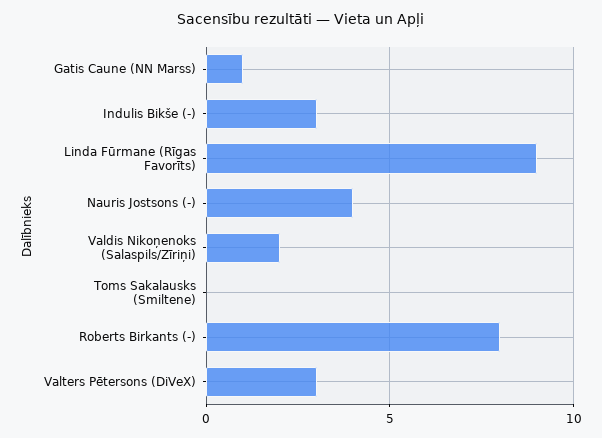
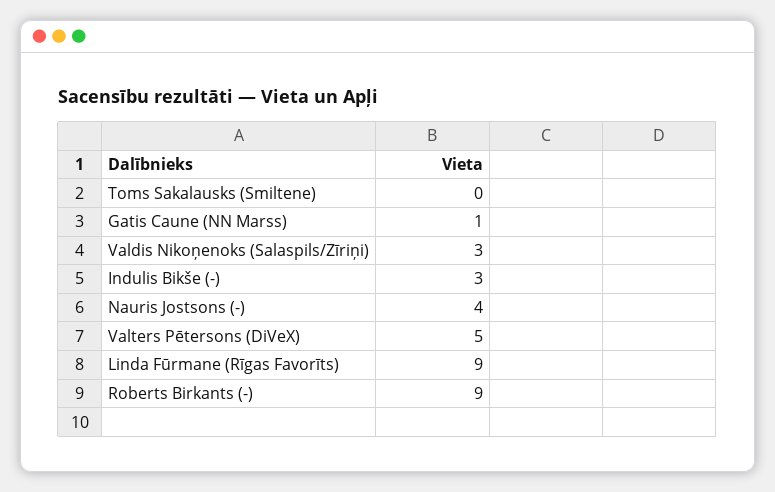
Valdis Nikoņenoks (Salaspils/Zīriņi): 2 -> 3
Roberts Birkants (-): 8 -> 9
Valters Pētersons (DiVeX): 3 -> 5

